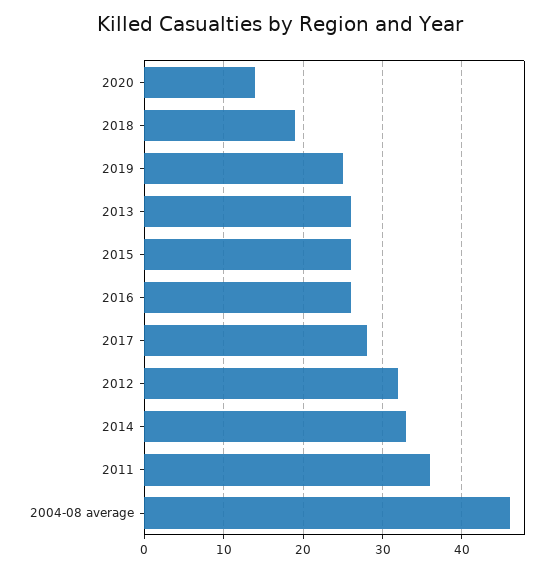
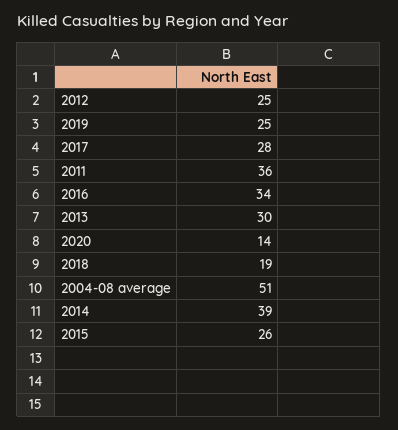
2013: 26 -> 30
2016: 26 -> 34
2012: 32 -> 25
2014: 33 -> 39
2004-08 average: 46 -> 51

